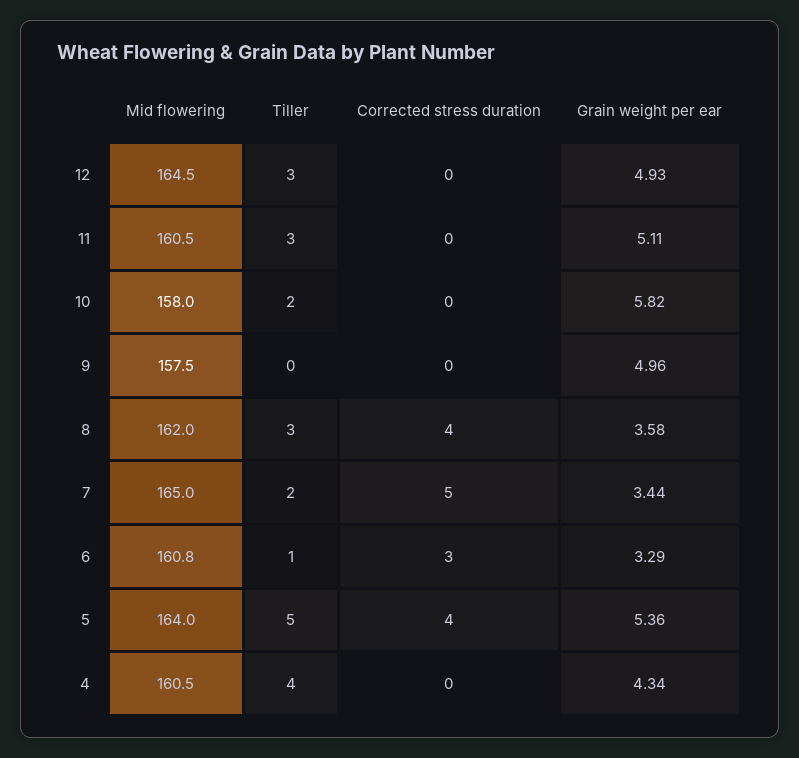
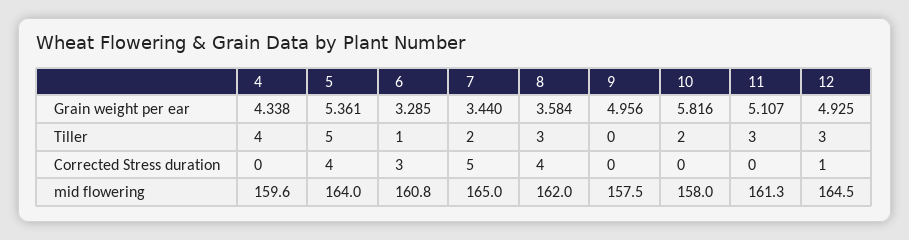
Corrected stress duration, 12: 0 -> 1
Mid flowering, 11: 160.5 -> 161.3
Mid flowering, 4: 160.5 -> 159.6

